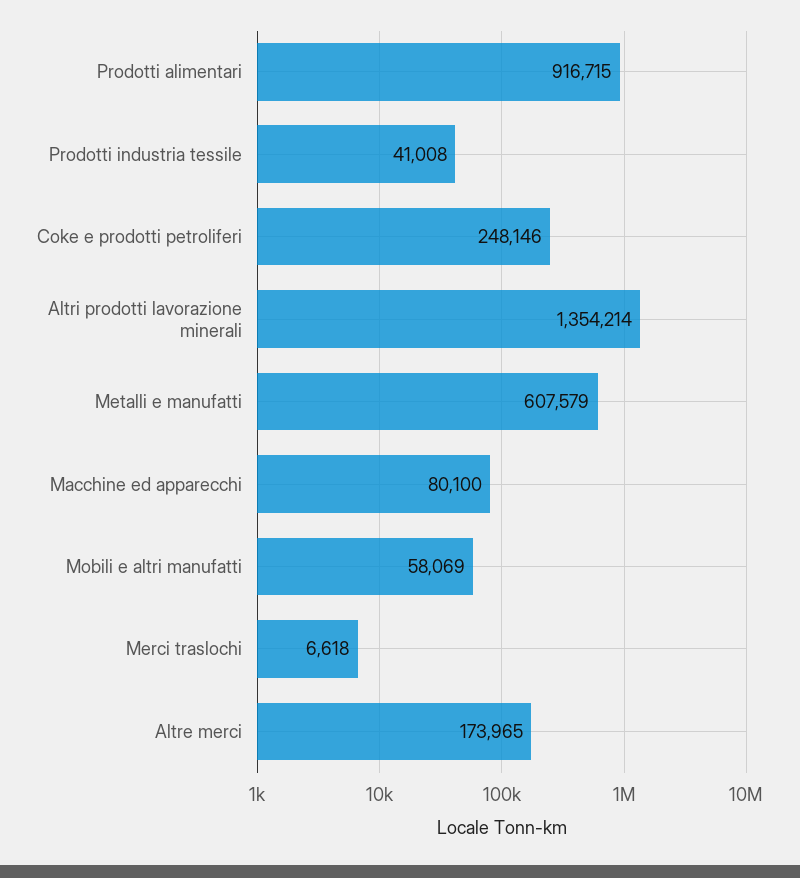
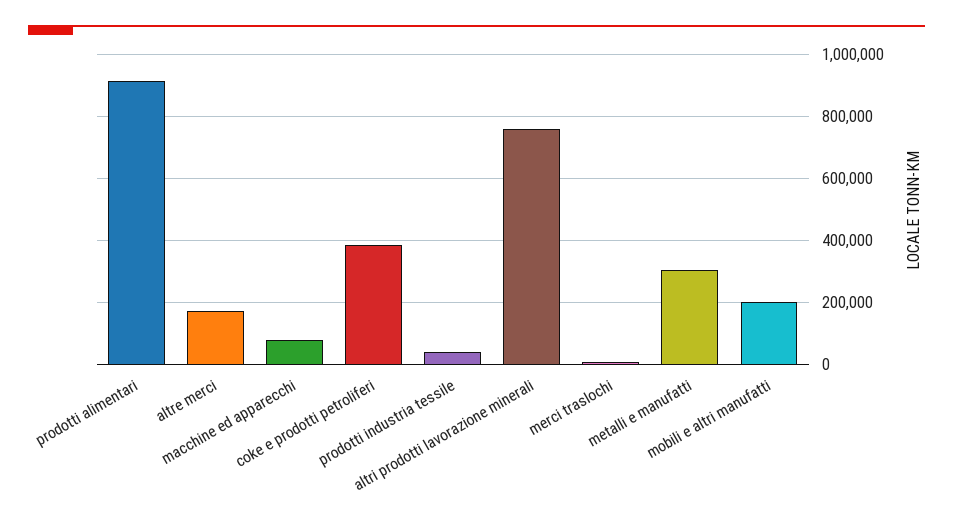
Coke e prodotti petroliferi: 248146 -> 380000
Altri prodotti lavorazione minerali: 1354214 -> 760000
Metalli e manufatti: 607579 -> 300000
Mobili e altri manufatti: 58069 -> 200000

